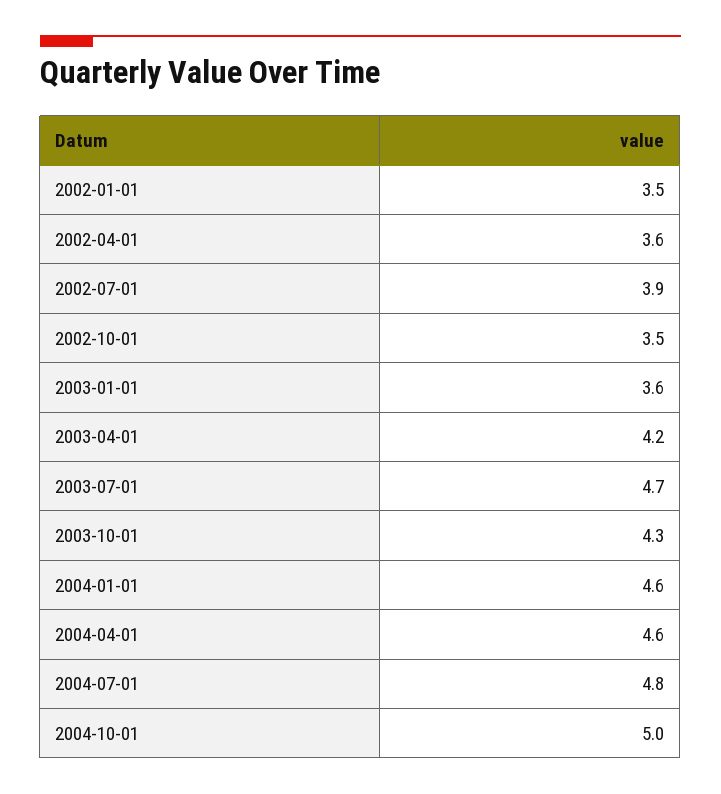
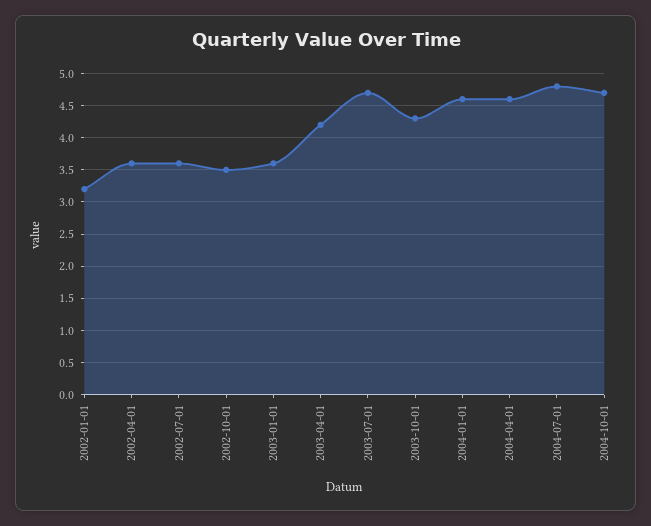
2002-01-01: 3.5 -> 3.2
2002-07-01: 3.9 -> 3.6
2004-10-01: 5 -> 4.7

